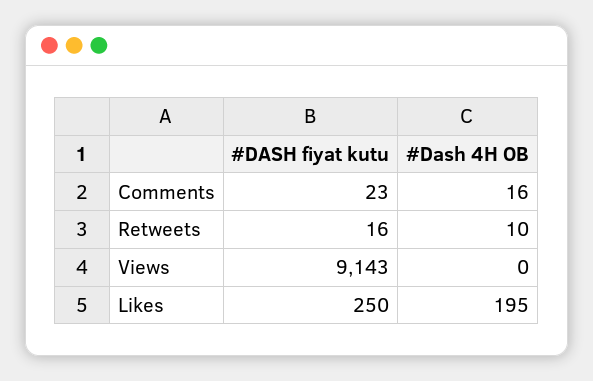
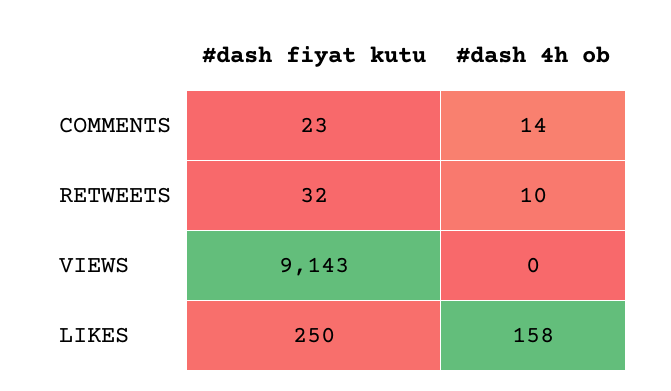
#Dash 4H OB, Comments: 16 -> 14
#DASH fiyat kutu, Retweets: 16 -> 32
#Dash 4H OB, Likes: 195 -> 158

